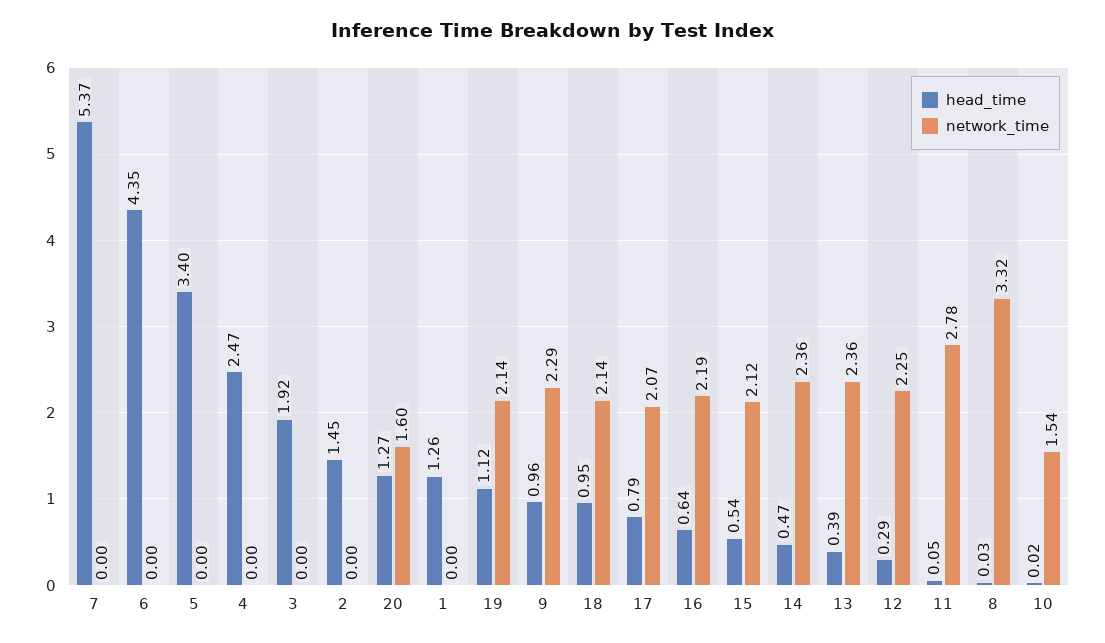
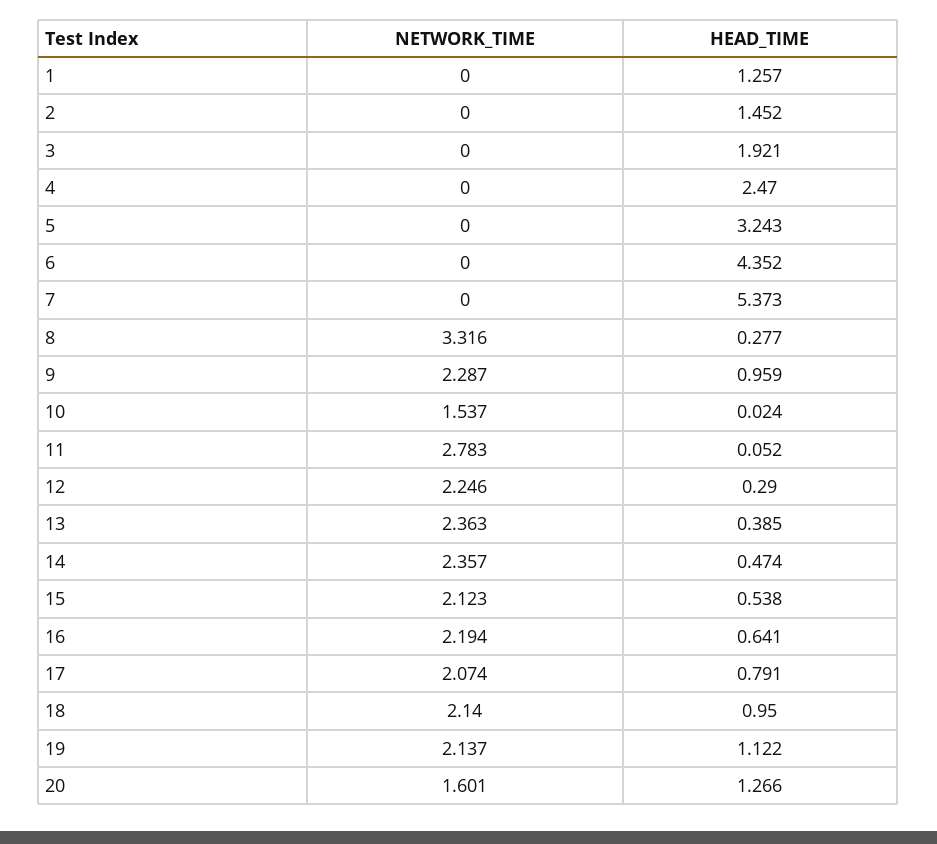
head_time, 5: 3.4 -> 3.243
head_time, 8: 0.03 -> 0.277

